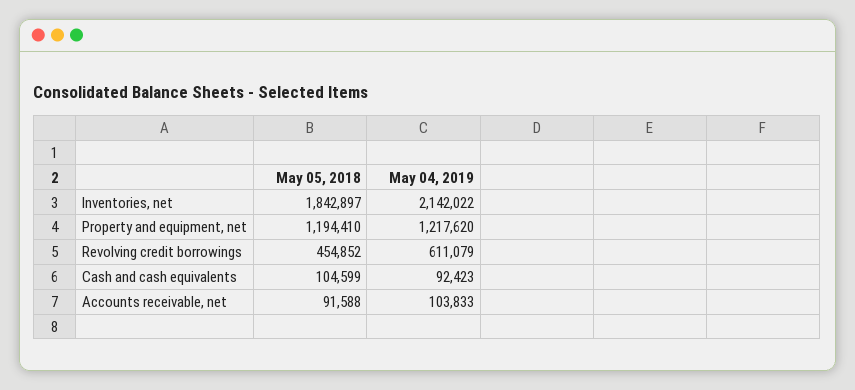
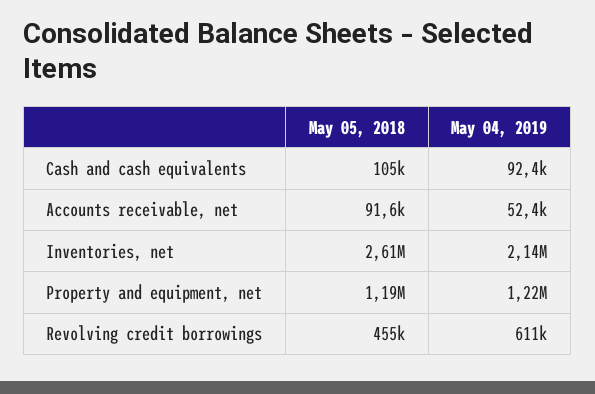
May 05, 2018, Inventories, net: 1842897 -> 2610000
May 04, 2019, Accounts receivable, net: 103833 -> 52400

